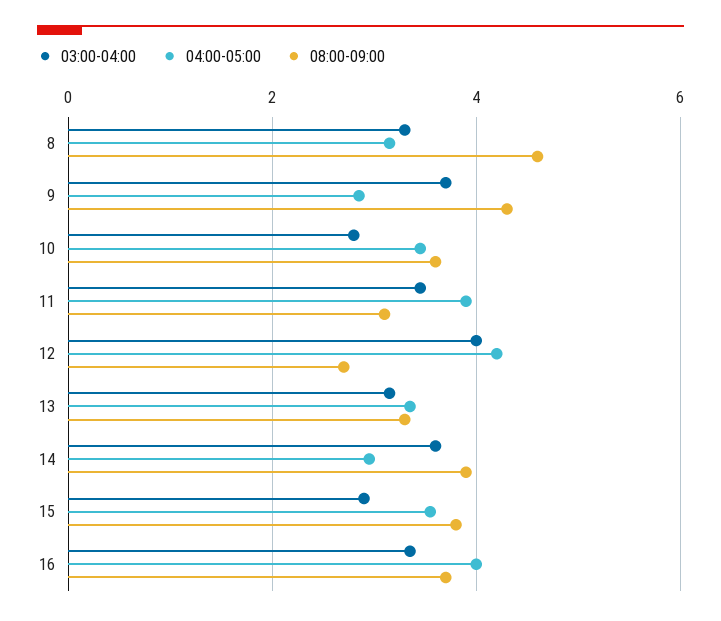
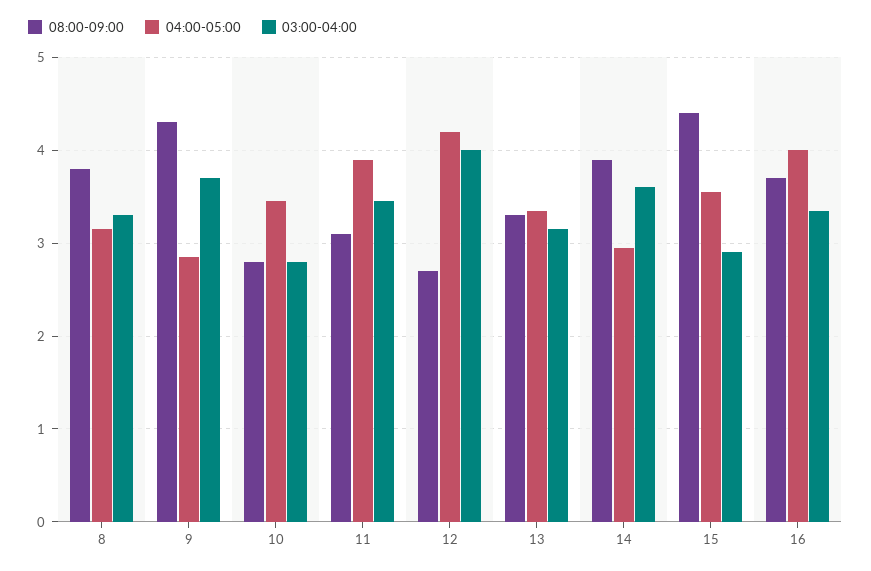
08:00-09:00, 8: 4.6 -> 3.8
08:00-09:00, 10: 3.6 -> 2.8
08:00-09:00, 15: 3.8 -> 4.4

